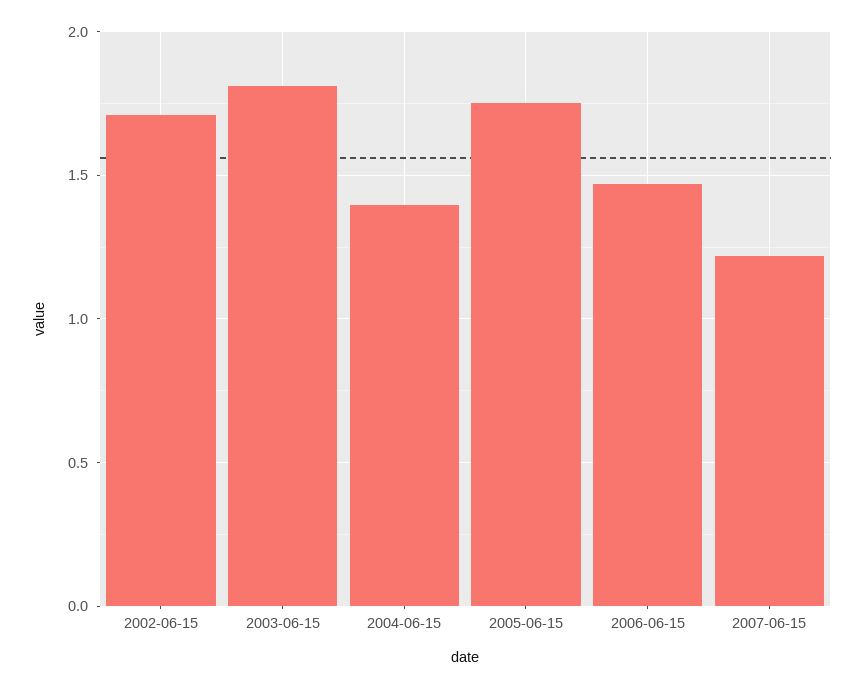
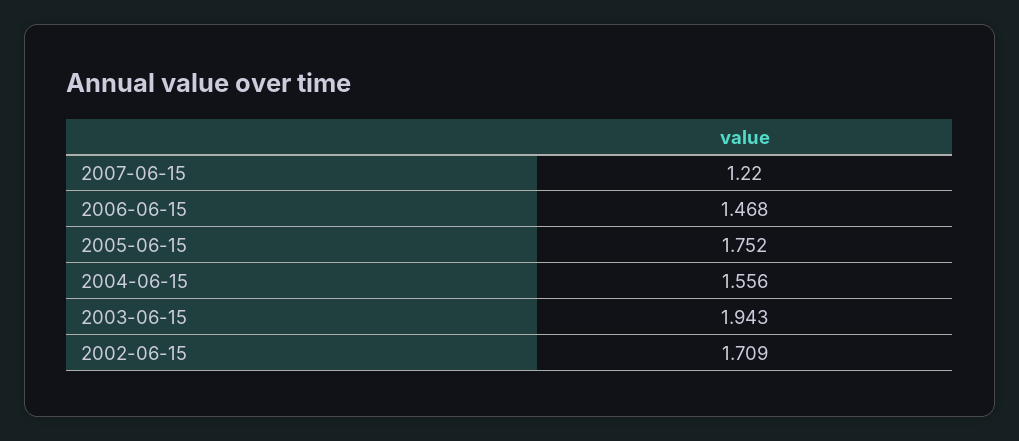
2003-06-15: 1.8 -> 1.943
2004-06-15: 1.4 -> 1.556

